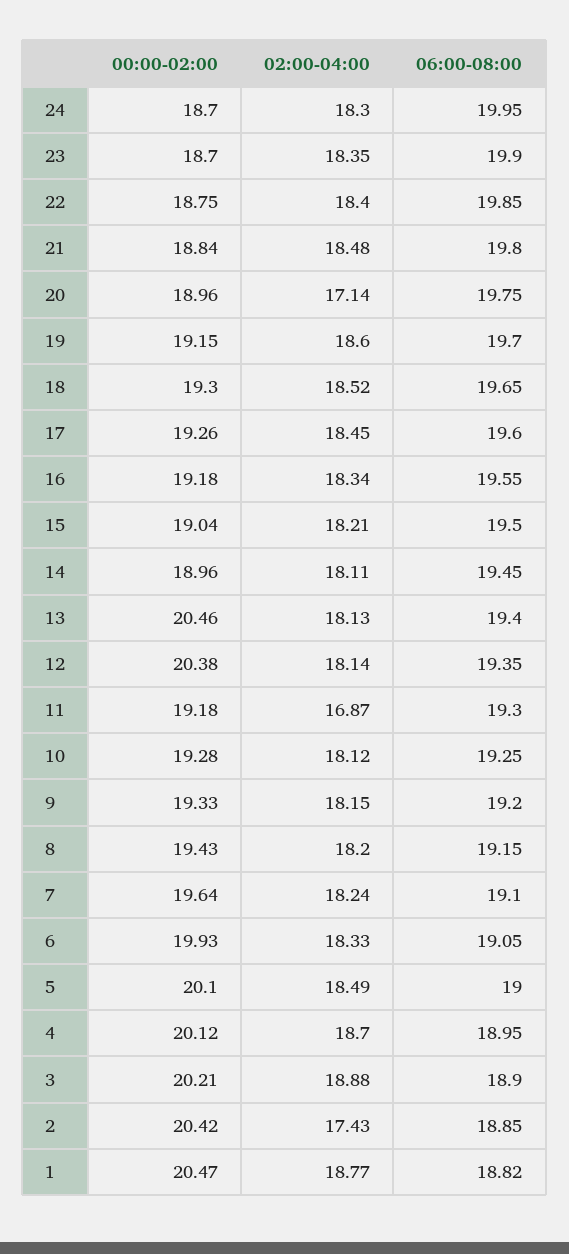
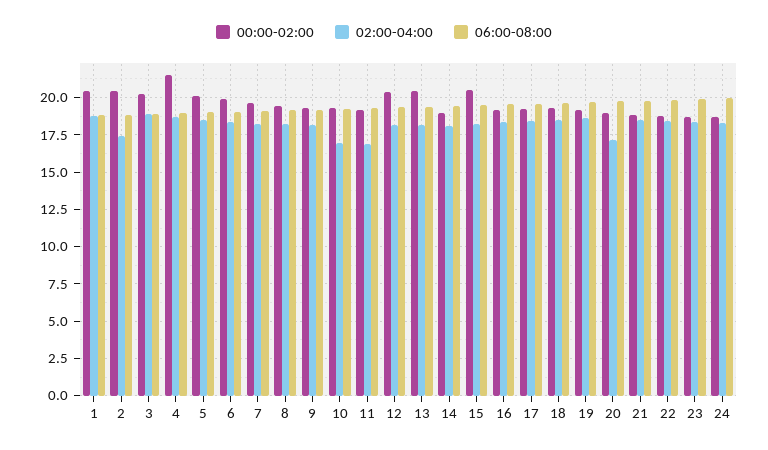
00:00-02:00, 15: 19.04 -> 20.5
02:00-04:00, 10: 18.12 -> 17
00:00-02:00, 4: 20.12 -> 21.5

